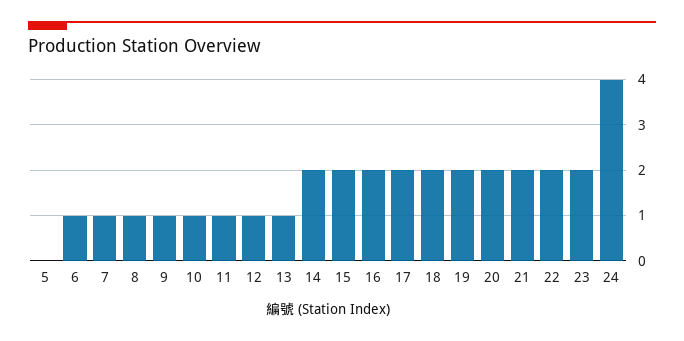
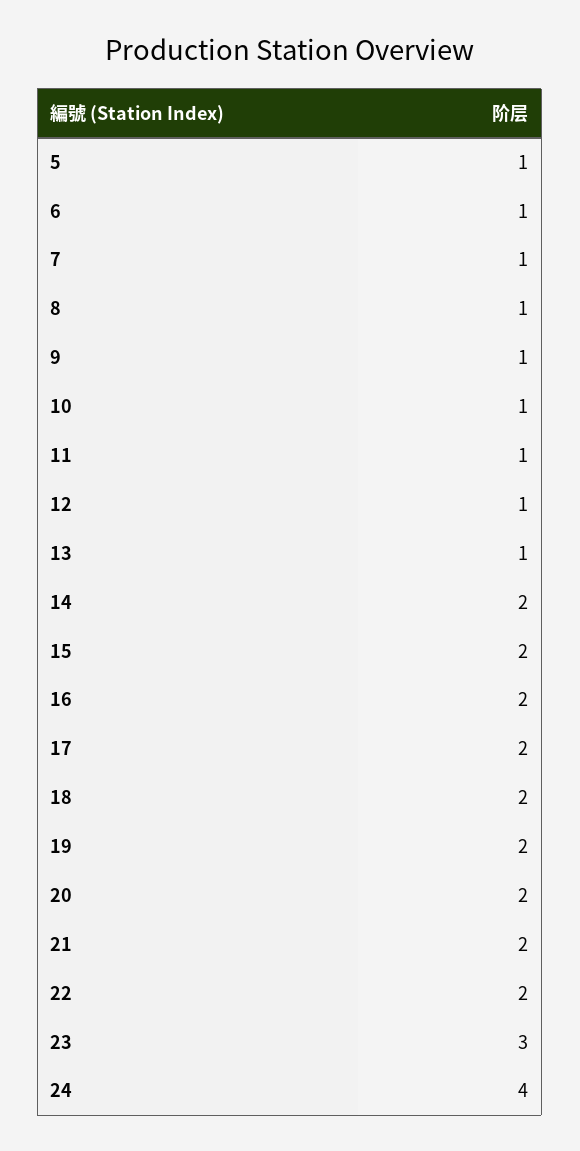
5: 0 -> 1
23: 2 -> 3

